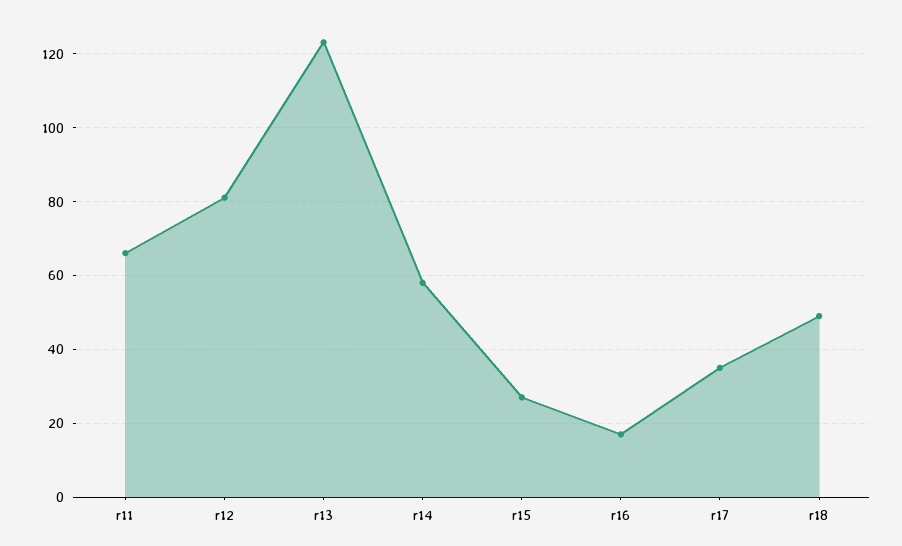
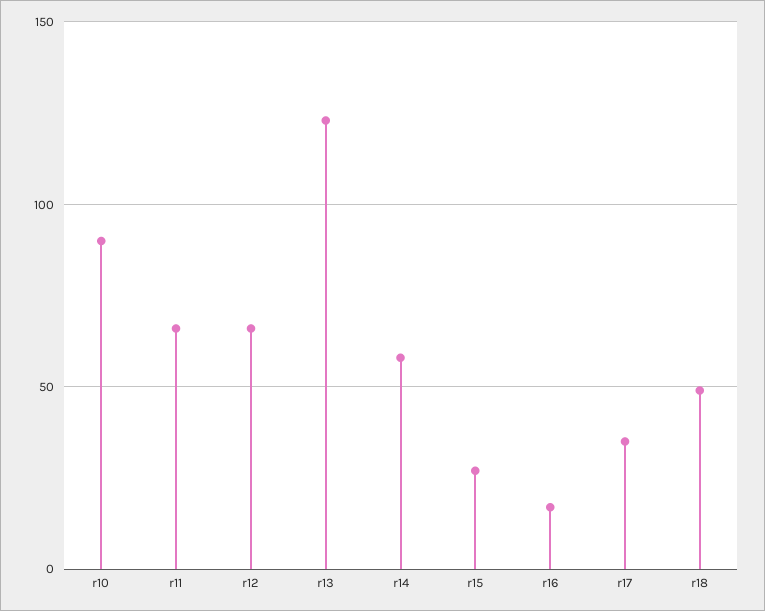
r12: 80 -> 65
r10: none -> 90

